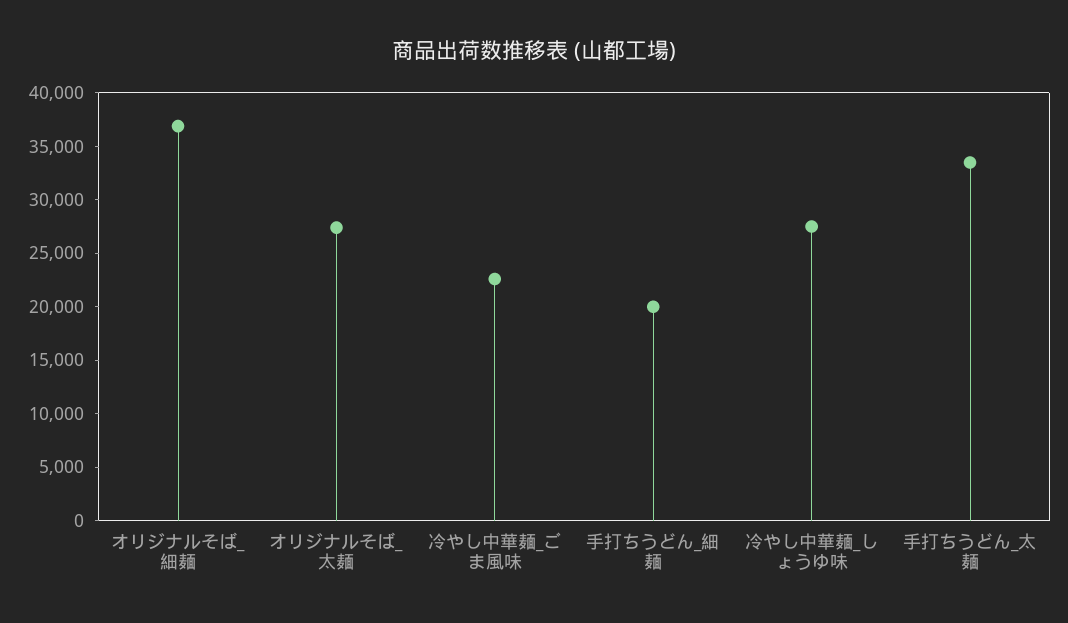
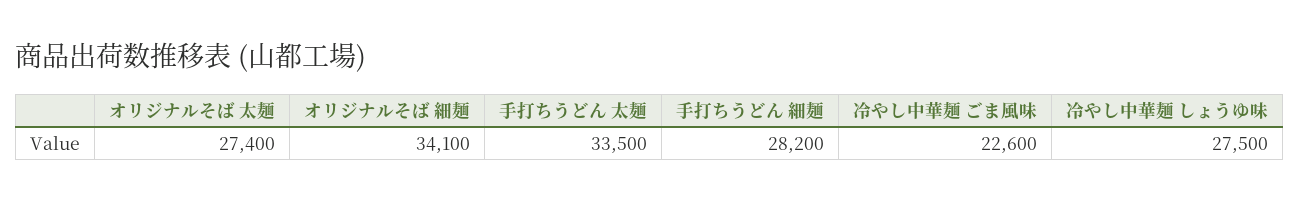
オリジナルそば_細麺: 37000 -> 34100
手打ちうどん_細麺: 20000 -> 28200

